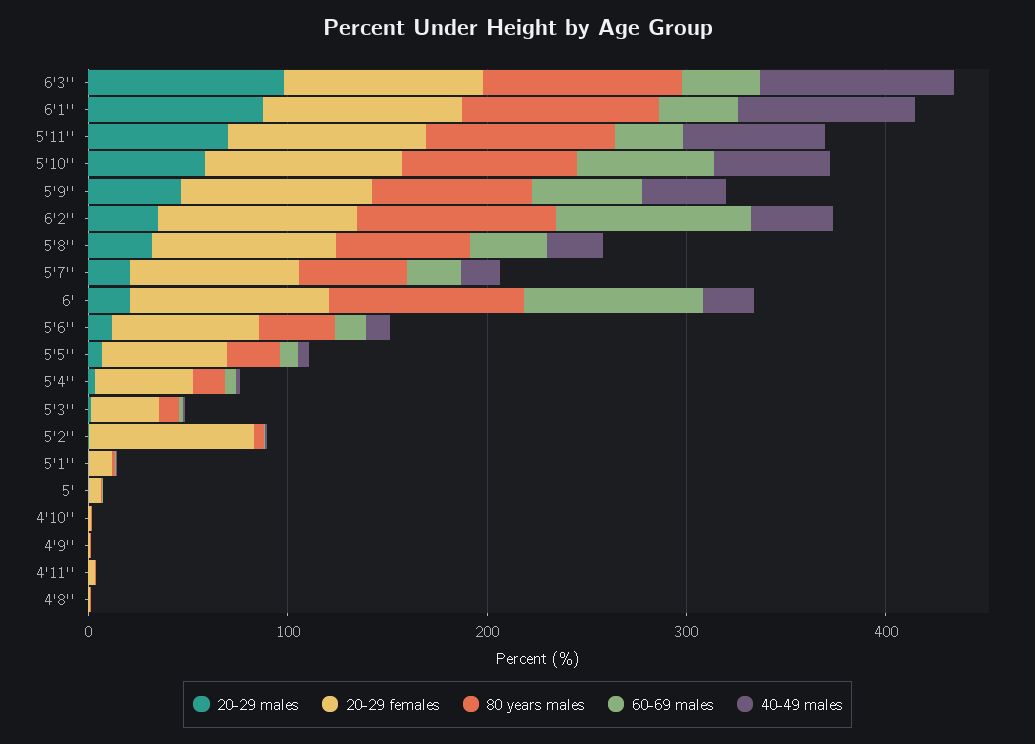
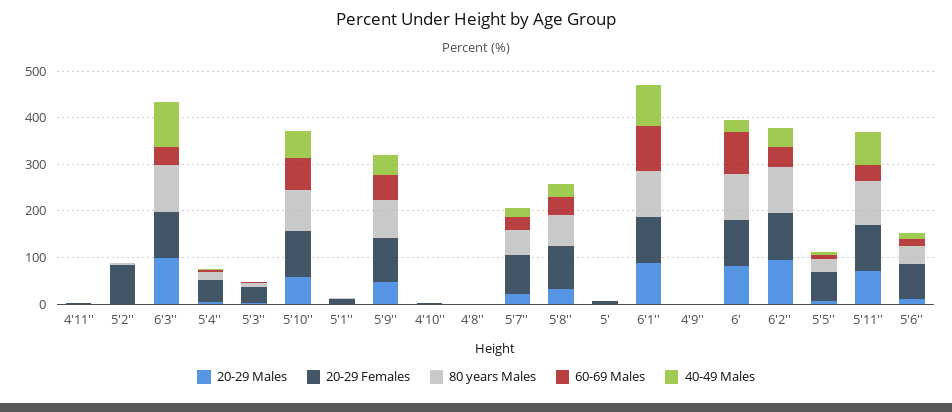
60-69 males, 6'1'': 40 -> 100
20-29 males, 6'2'': 40 -> 100
60-69 males, 6'2'': 100 -> 40
20-29 males, 6': 20 -> 80

